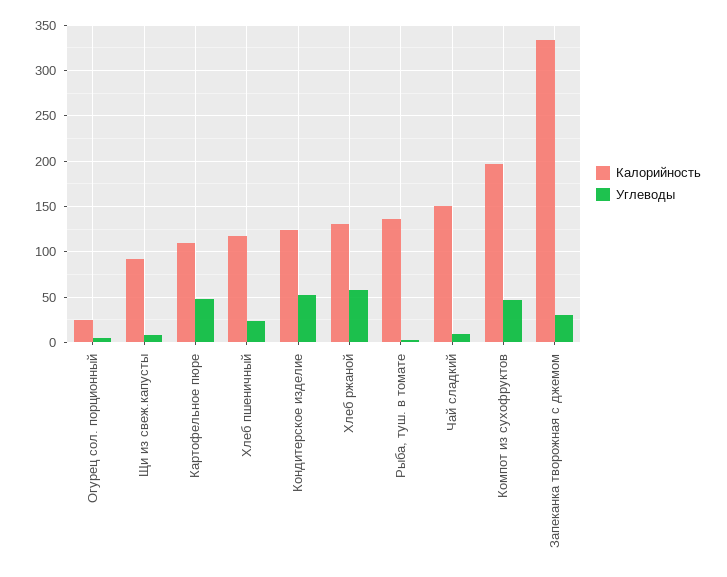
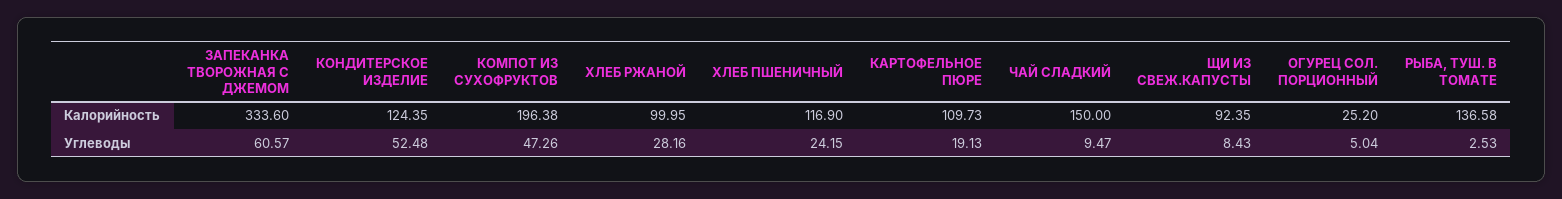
Углеводы, Картофельное пюре: 50 -> 19.13
Калорийность, Хлеб ржаной: 130 -> 99.95
Углеводы, Хлеб ржаной: 60 -> 28.16
Углеводы, Запеканка творожная с джемом: 30 -> 60.57

